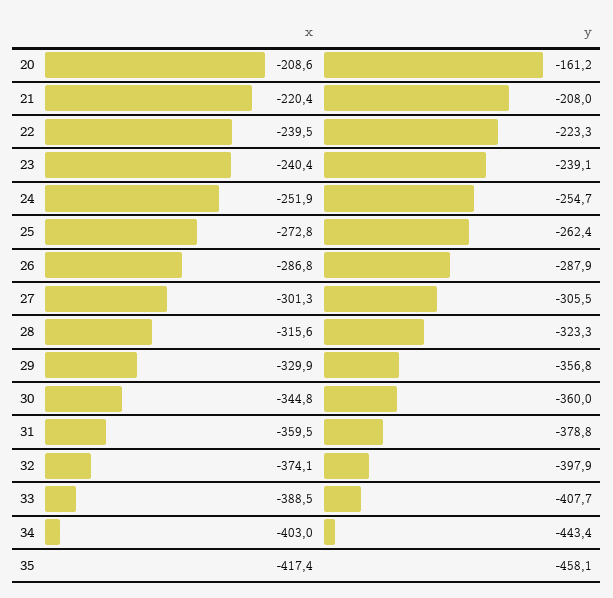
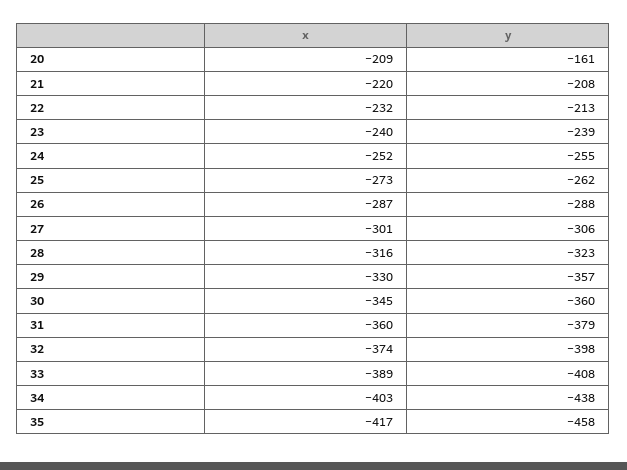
x, 22: -239.5 -> -232
y, 22: -223.3 -> -213
y, 34: -443.4 -> -438

